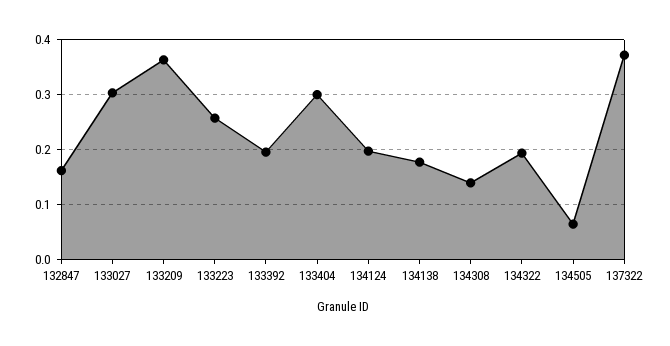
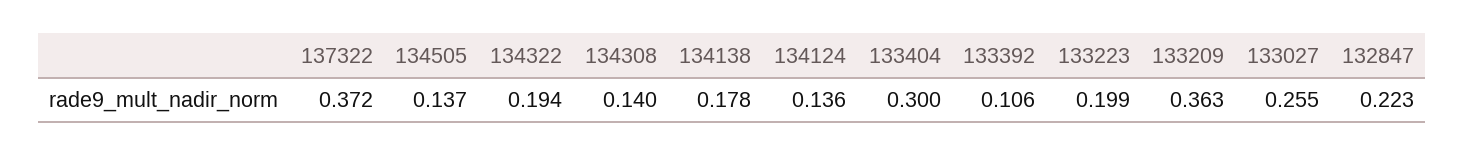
132847: 0.16 -> 0.223
133027: 0.3 -> 0.255
133223: 0.26 -> 0.199
133392: 0.2 -> 0.106
134124: 0.2 -> 0.136
134505: 0.06 -> 0.137

